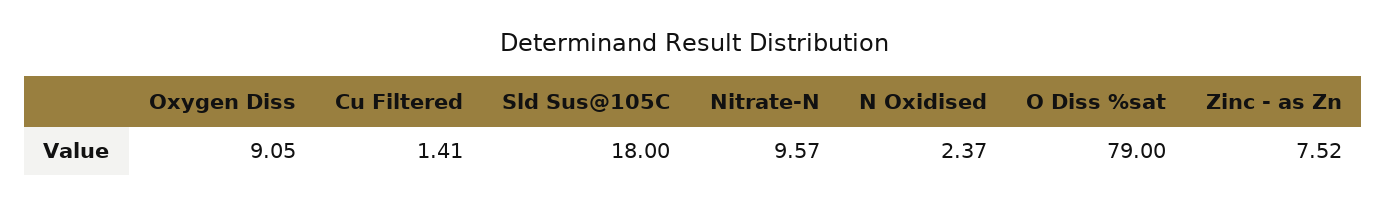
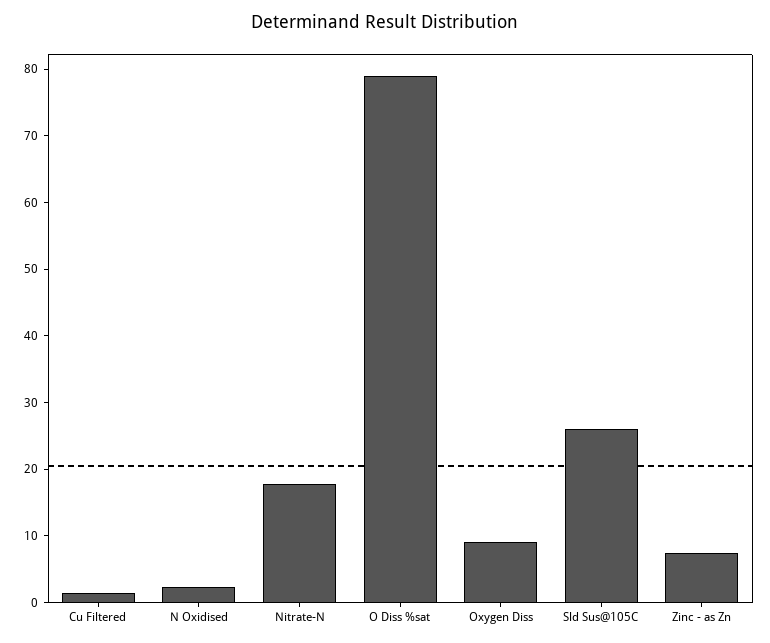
Sld Sus@105C: 18 -> 26
Nitrate-N: 9.57 -> 18

